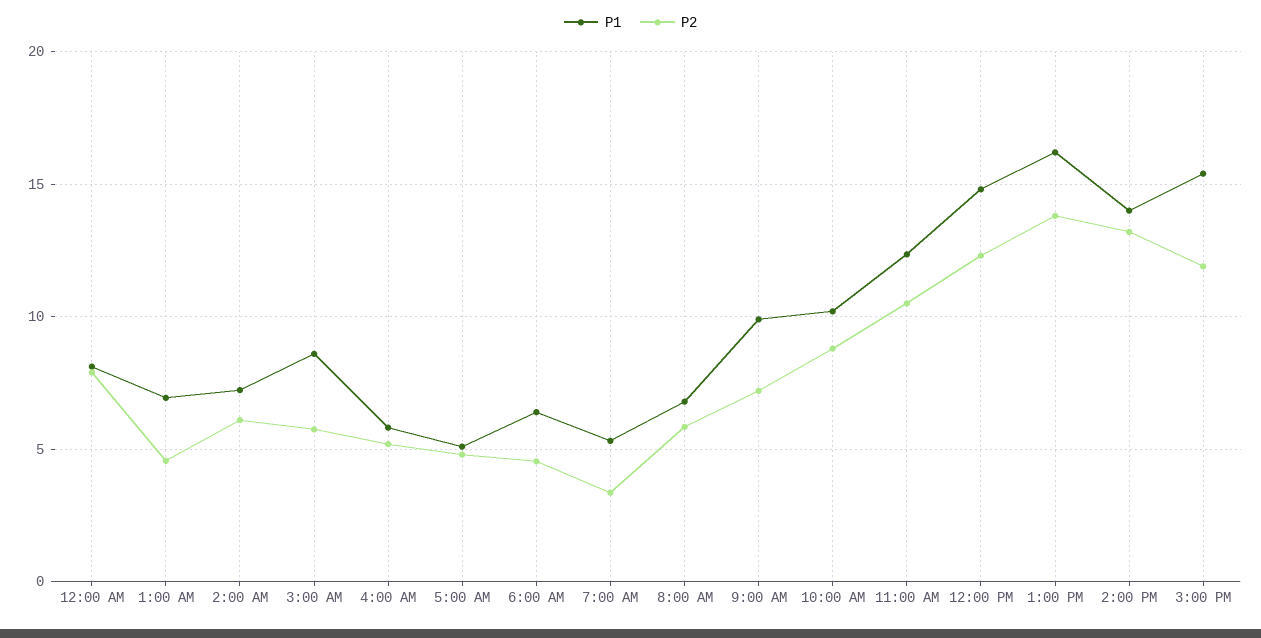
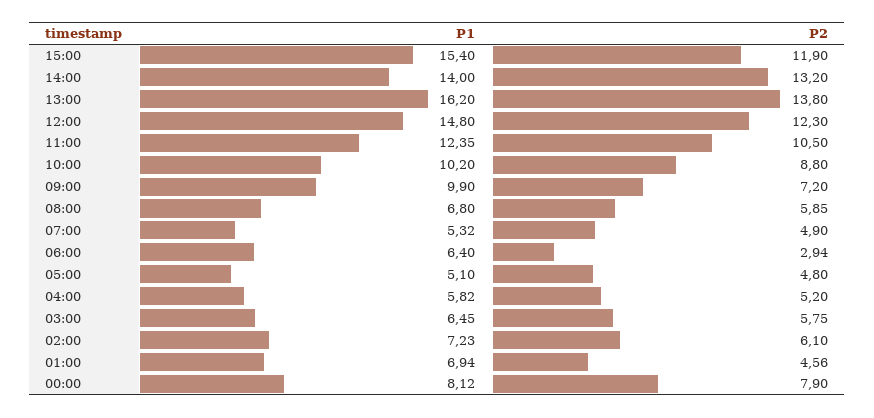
P1, 3:00 AM: 8.5 -> 6.45
P2, 6:00 AM: 4.5 -> 2.94
P2, 7:00 AM: 3.5 -> 4.9

